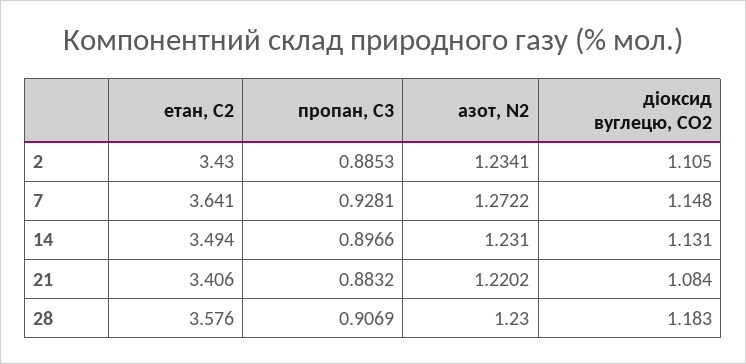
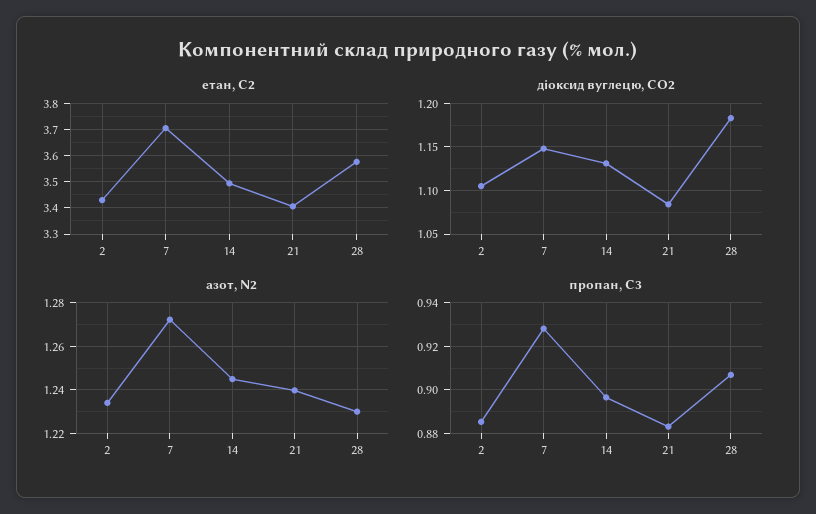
етан, С2, 7: 3.641 -> 3.7
азот, N2, 14: 1.231 -> 1.245
азот, N2, 21: 1.2202 -> 1.24

